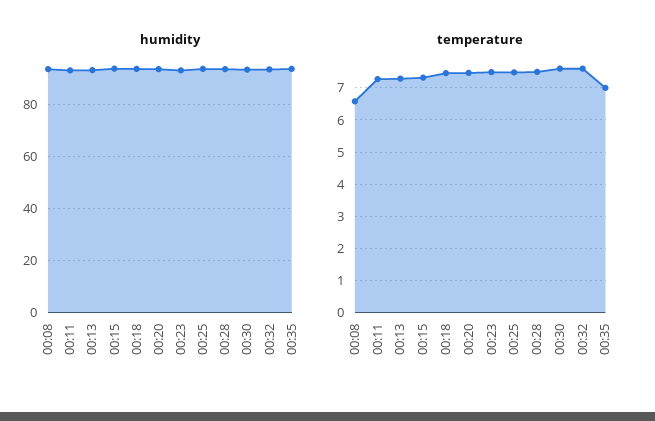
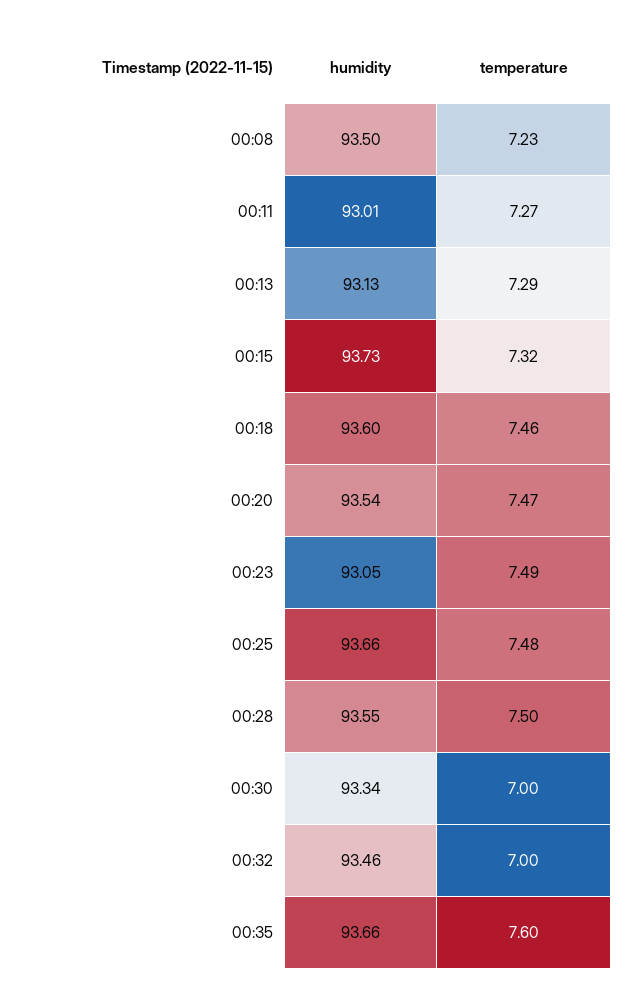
temperature, 00:08: 6.6 -> 7.23
temperature, 00:30: 7.6 -> 7
temperature, 00:32: 7.6 -> 7
temperature, 00:35: 7 -> 7.6

